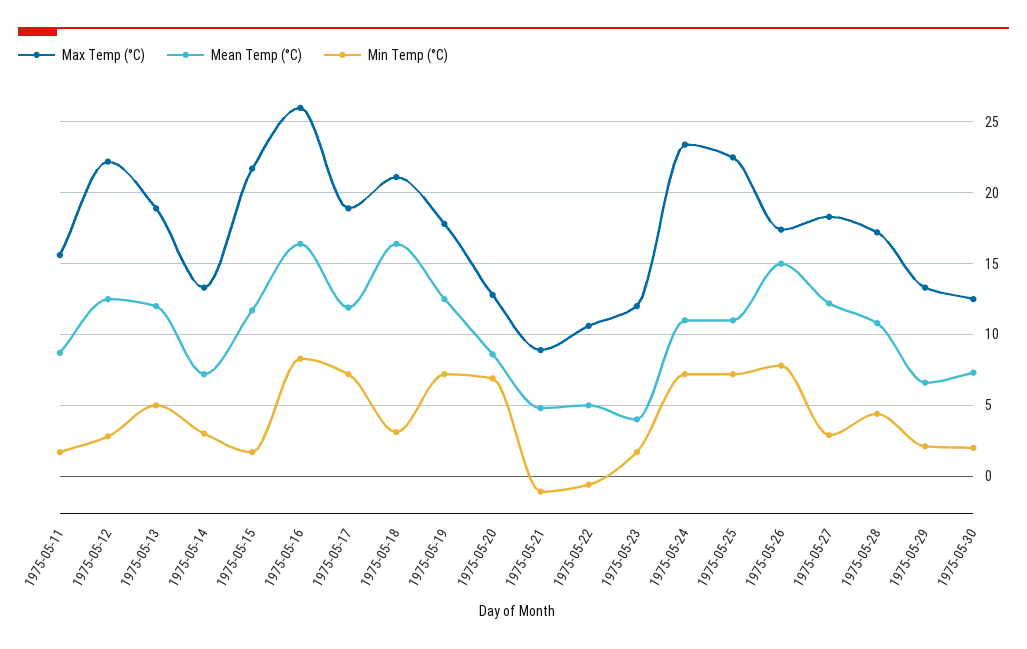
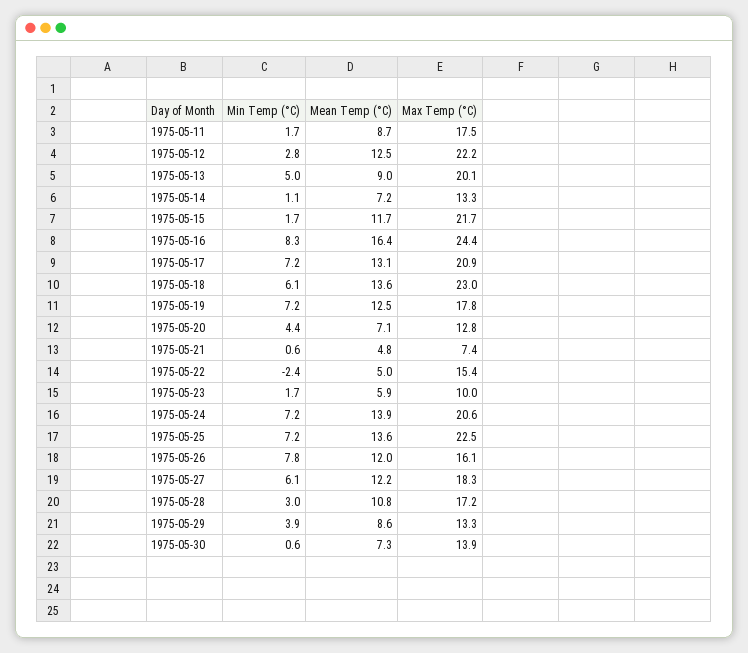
Max Temp (°C), 1975-05-11: 15.5 -> 17.5
Max Temp (°C), 1975-05-13: 19 -> 20.1
Mean Temp (°C), 1975-05-13: 12 -> 9
Min Temp (°C), 1975-05-14: 3 -> 1.1
Max Temp (°C), 1975-05-16: 26 -> 24.4
Max Temp (°C), 1975-05-17: 19 -> 20.9
Mean Temp (°C), 1975-05-17: 12 -> 13.1
Max Temp (°C), 1975-05-18: 21 -> 23
Mean Temp (°C), 1975-05-18: 16.5 -> 13.6
Min Temp (°C), 1975-05-18: 3 -> 6.1
Mean Temp (°C), 1975-05-20: 8.5 -> 7.1
Min Temp (°C), 1975-05-20: 7 -> 4.4
Max Temp (°C), 1975-05-21: 9 -> 7.4
Min Temp (°C), 1975-05-21: -1 -> 0.6
Max Temp (°C), 1975-05-22: 10.5 -> 15.4
Min Temp (°C), 1975-05-22: -0.5 -> -2.4
Max Temp (°C), 1975-05-23: 12 -> 10
Mean Temp (°C), 1975-05-23: 4 -> 5.9
Max Temp (°C), 1975-05-24: 23.5 -> 20.6
Mean Temp (°C), 1975-05-24: 11 -> 13.9
Mean Temp (°C), 1975-05-25: 11 -> 13.6
Max Temp (°C), 1975-05-26: 17.5 -> 16.1
Mean Temp (°C), 1975-05-26: 15 -> 12
Min Temp (°C), 1975-05-27: 3 -> 6.1
Min Temp (°C), 1975-05-28: 4.5 -> 3
Mean Temp (°C), 1975-05-29: 6.5 -> 8.6
Min Temp (°C), 1975-05-29: 2 -> 3.9
Max Temp (°C), 1975-05-30: 12.5 -> 13.9
Min Temp (°C), 1975-05-30: 2 -> 0.6

